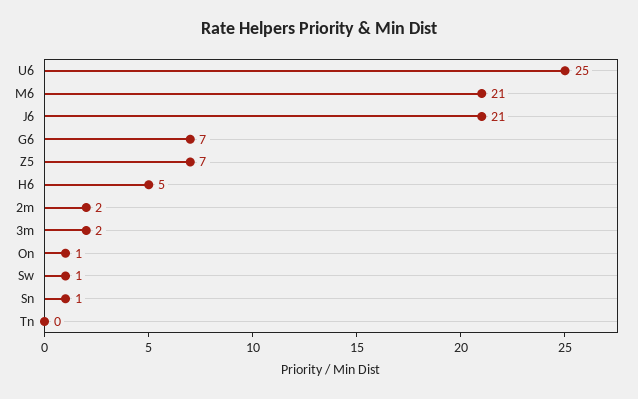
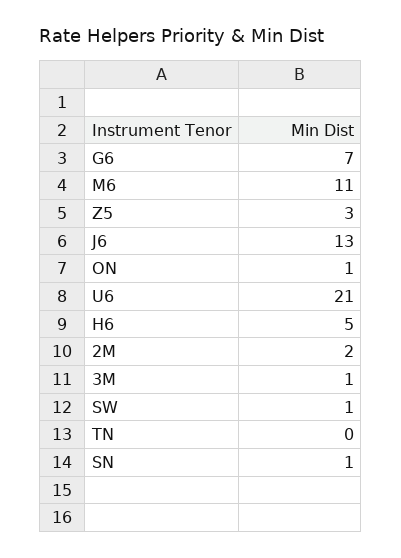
U6: 25 -> 21
M6: 21 -> 11
J6: 21 -> 13
Z5: 7 -> 3
3m: 2 -> 1

